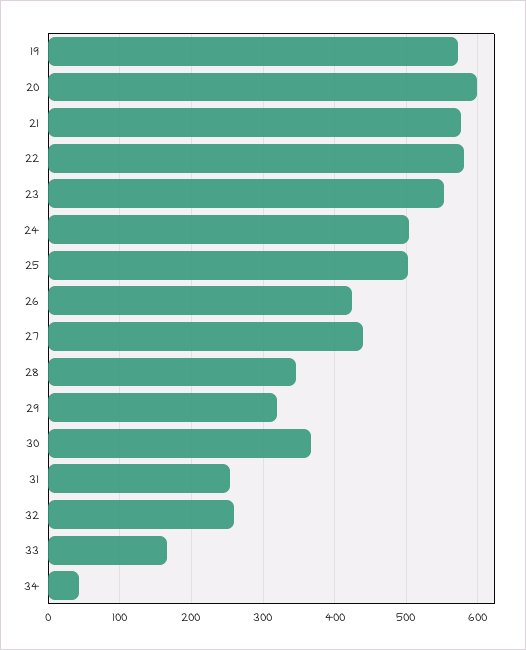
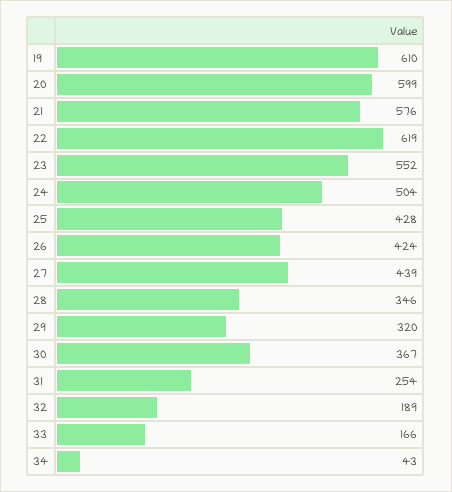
19: 570 -> 610
22: 580 -> 619
25: 500 -> 428
32: 260 -> 189

